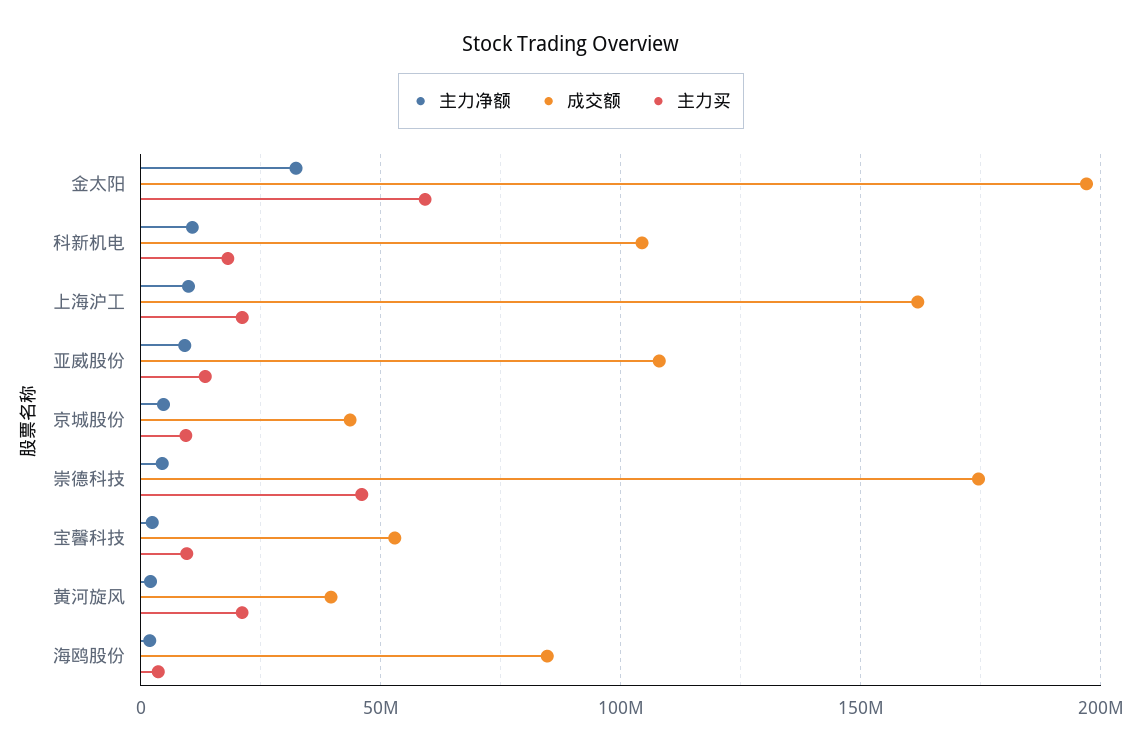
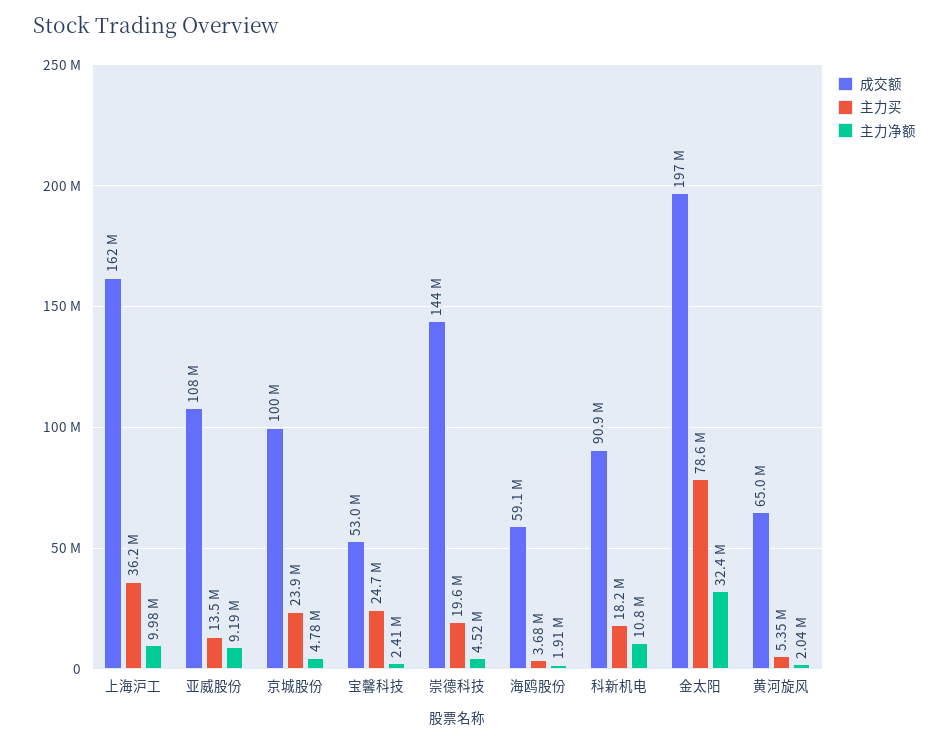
主力买, 金太阳: 60000000 -> 78600000
成交额, 科新机电: 105000000 -> 90900000
主力买, 上海沪工: 20000000 -> 36200000
成交额, 京城股份: 45000000 -> 100000000
主力买, 京城股份: 10000000 -> 23900000
成交额, 崇德科技: 175000000 -> 144000000
主力买, 崇德科技: 45000000 -> 19600000
主力买, 宝馨科技: 10000000 -> 24700000
成交额, 黄河旋风: 40000000 -> 65000000
主力买, 黄河旋风: 20000000 -> 5350000
成交额, 海鸥股份: 85000000 -> 59100000

